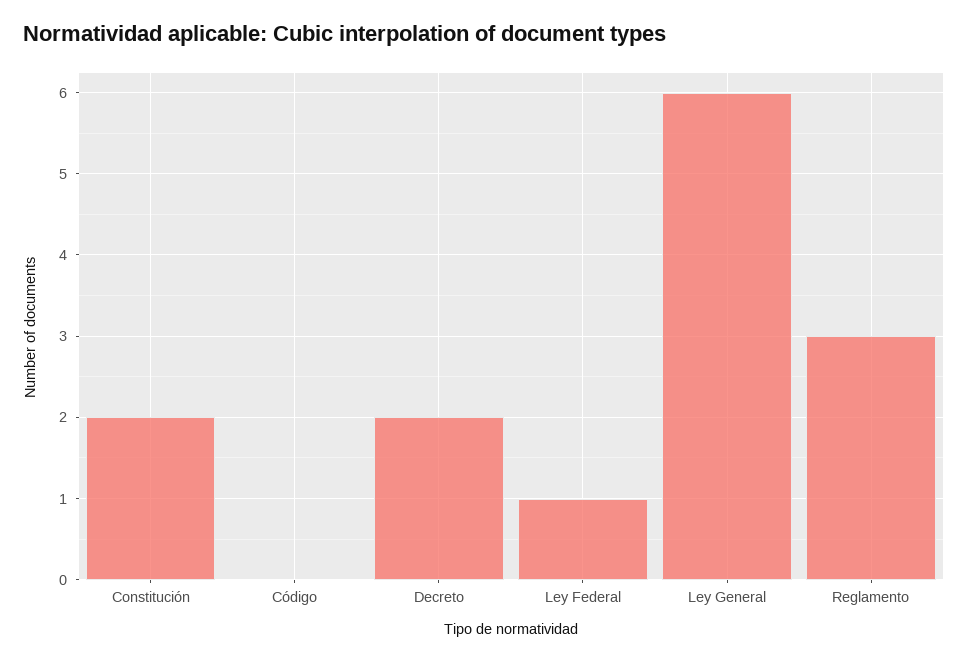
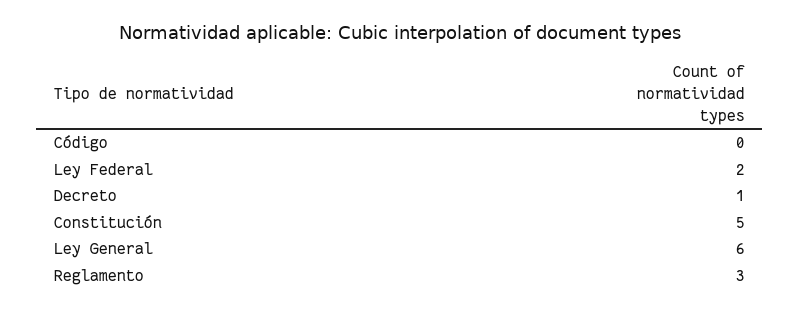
Constitución: 2 -> 5
Decreto: 2 -> 1
Ley Federal: 1 -> 2

